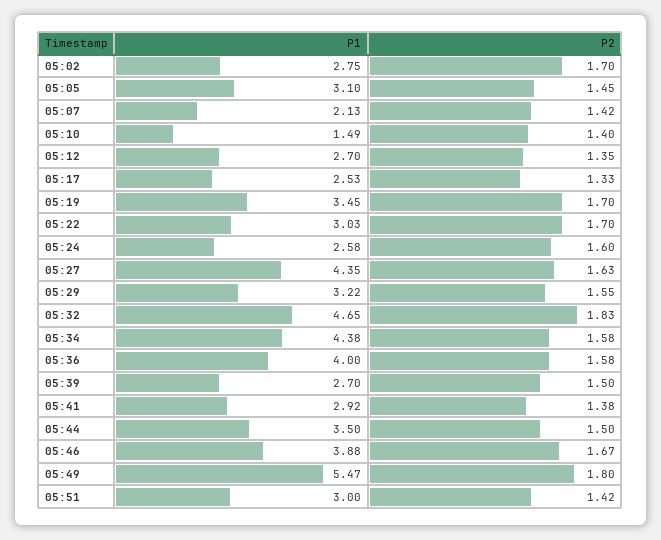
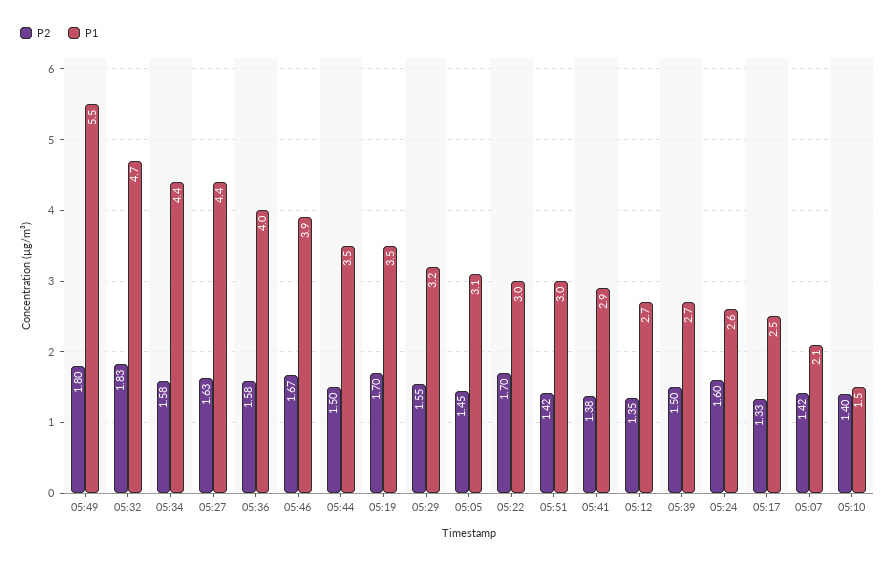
P1, 05:02: 2.75 -> none
P2, 05:02: 1.7 -> none

